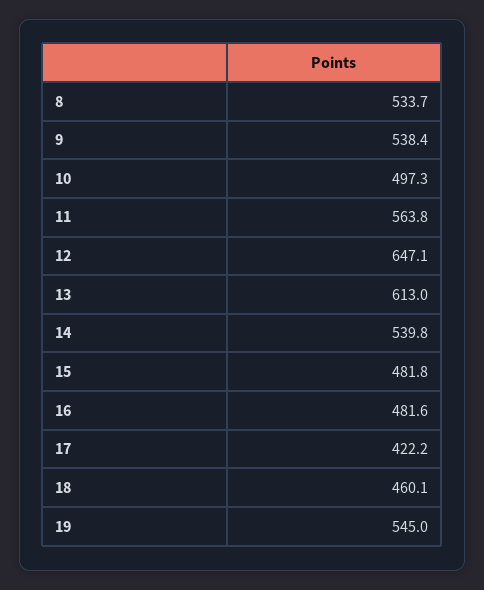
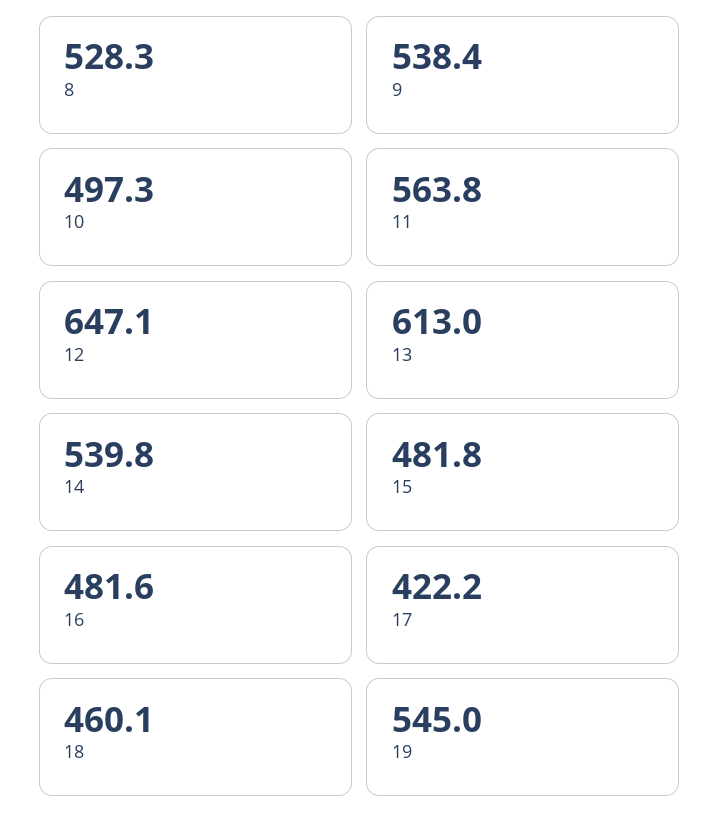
8: 533.7 -> 528.3

